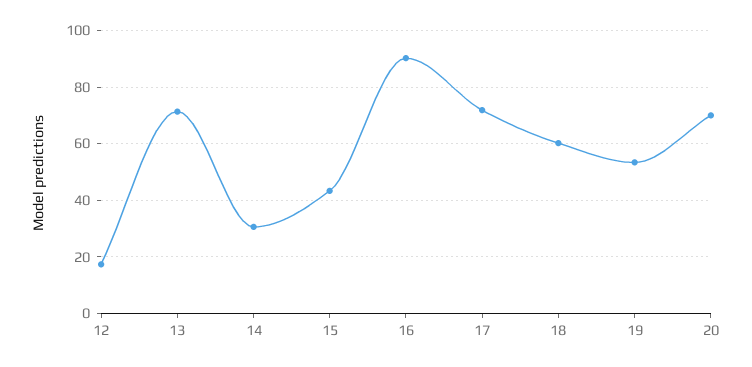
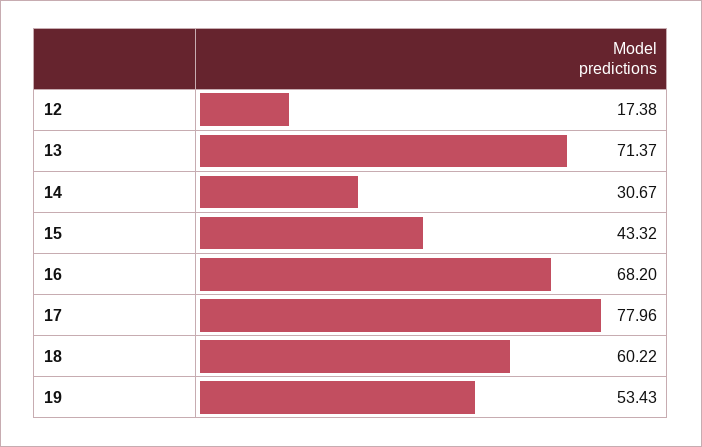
16: 90 -> 68.2
17: 72.5 -> 77.96
20: 70 -> none

